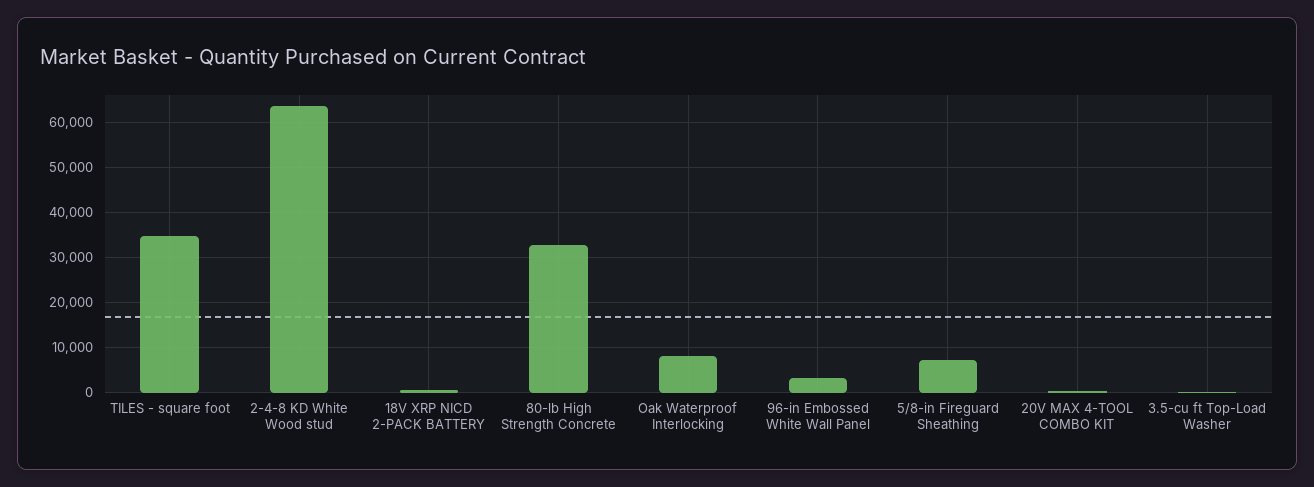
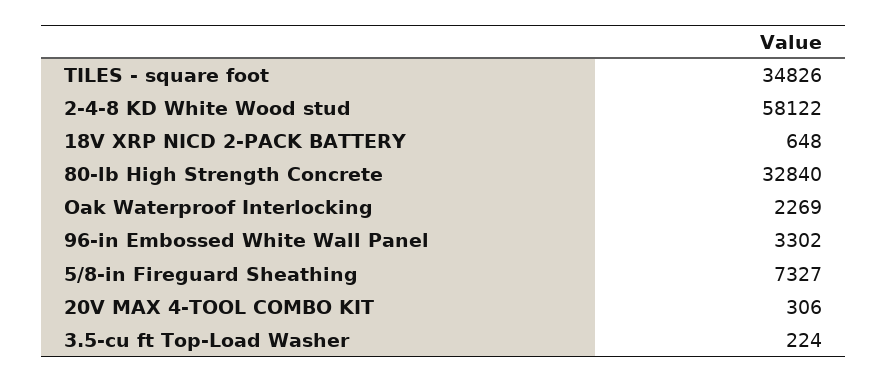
2-4-8 KD White Wood stud: 64000 -> 58122
Oak Waterproof Interlocking: 8000 -> 2269

